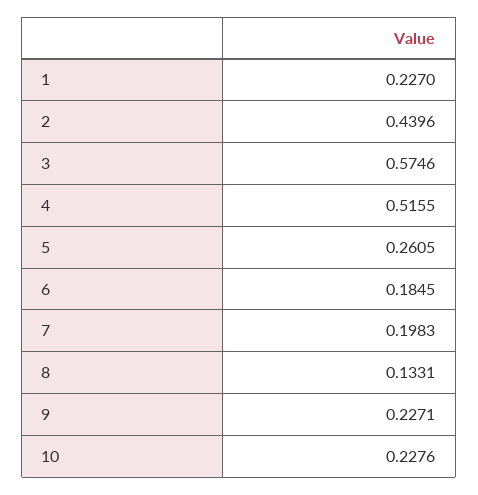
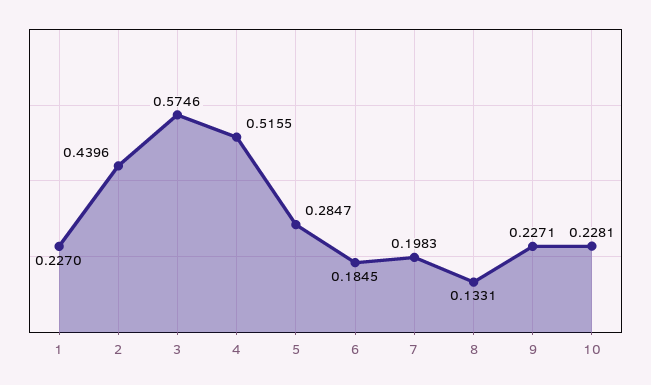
5: 0.2605 -> 0.2847
10: 0.2276 -> 0.2281

